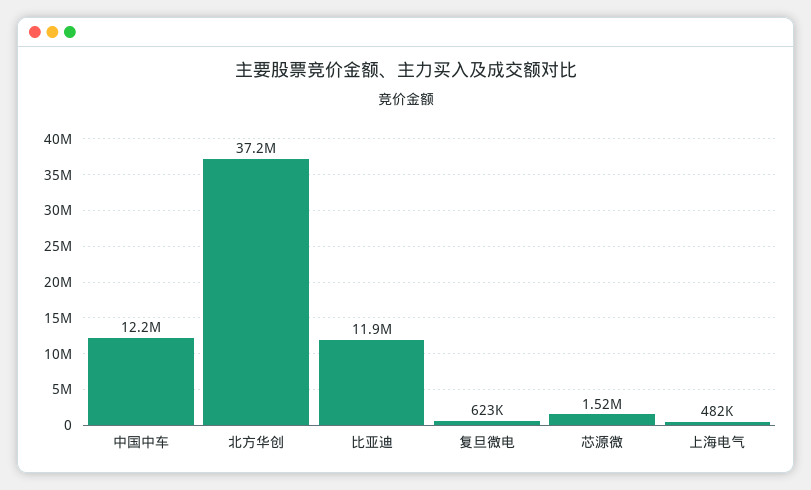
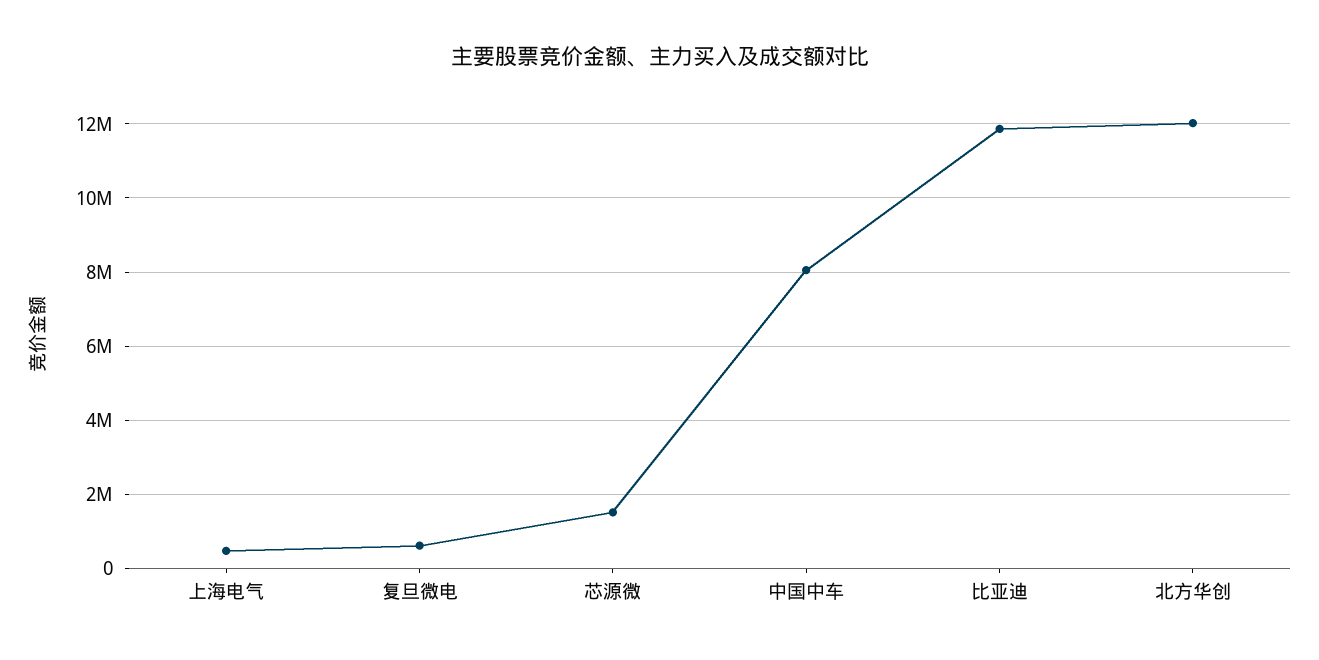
中国中车: 12200000 -> 8000000
北方华创: 37200000 -> 12000000

